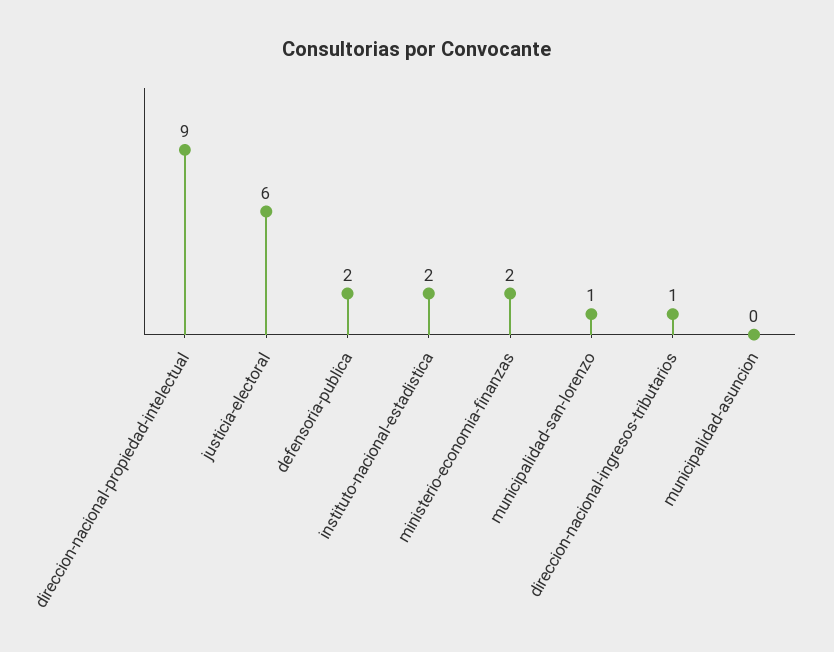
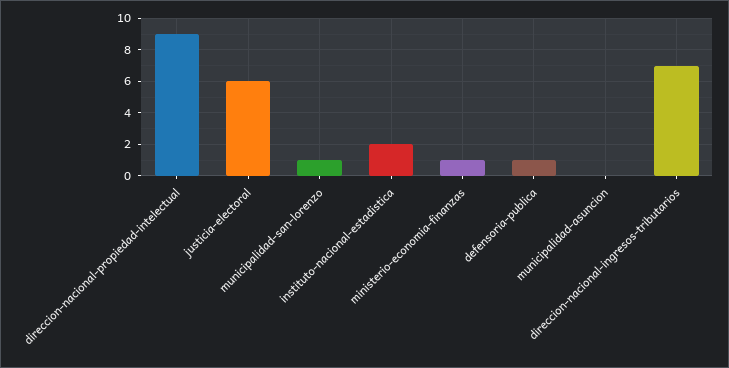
defensoria-publica: 2 -> 1
ministerio-economia-finanzas: 2 -> 1
direccion-nacional-ingresos-tributarios: 1 -> 7

